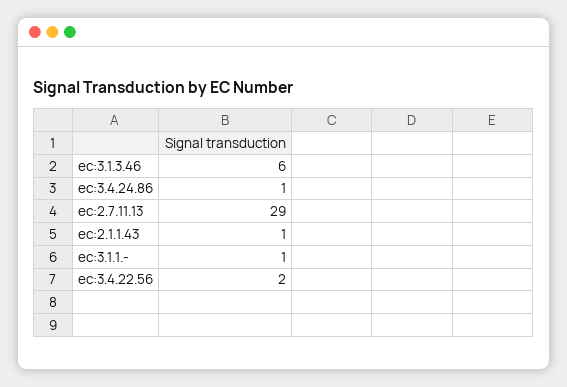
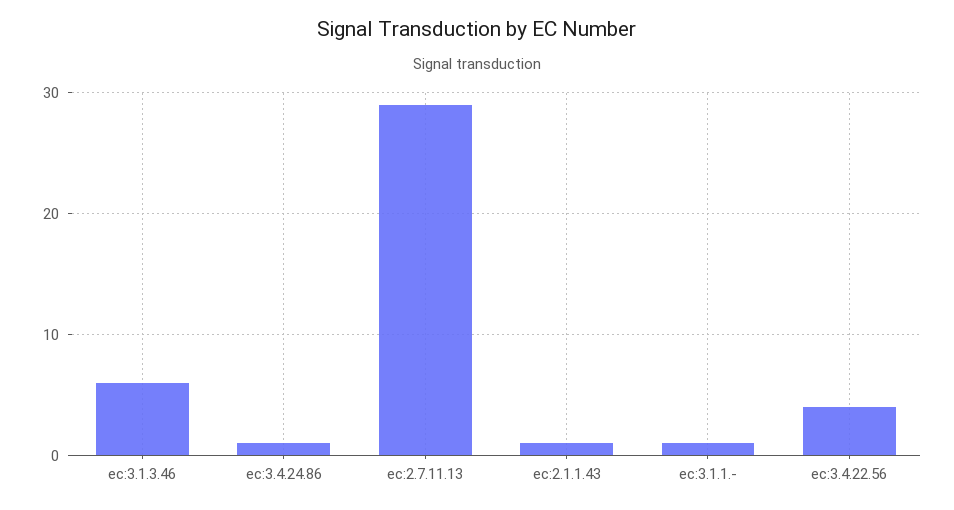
ec:3.4.22.56: 2 -> 4

